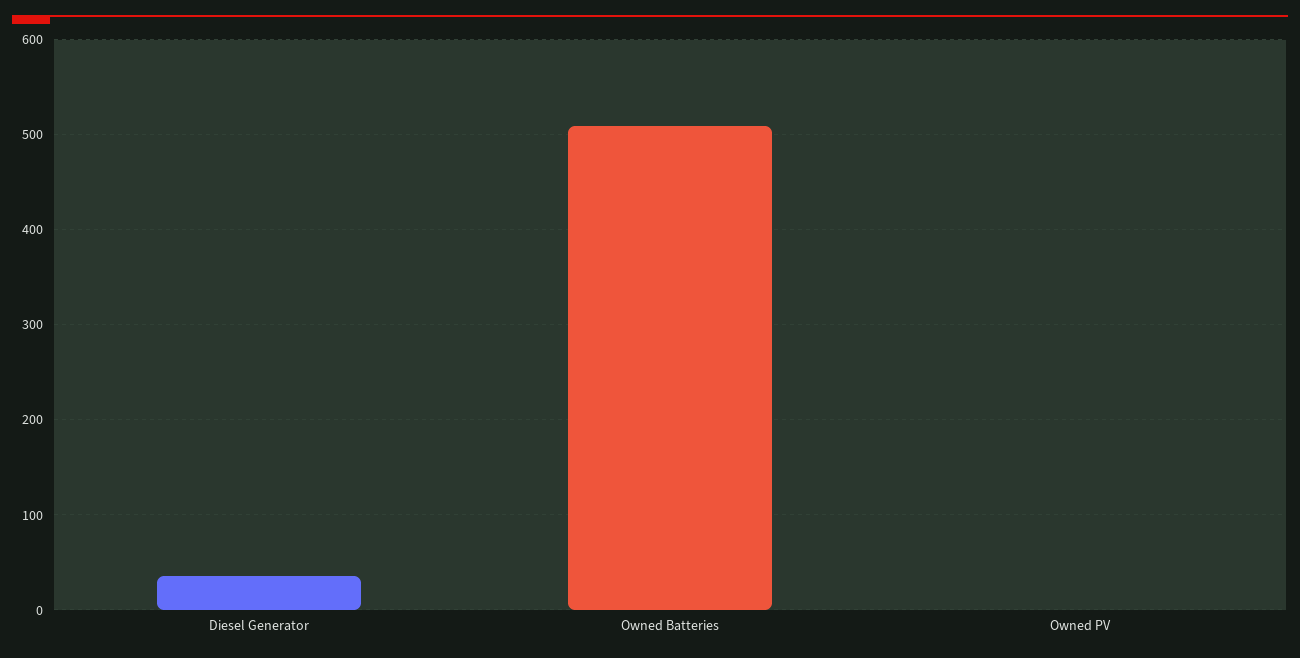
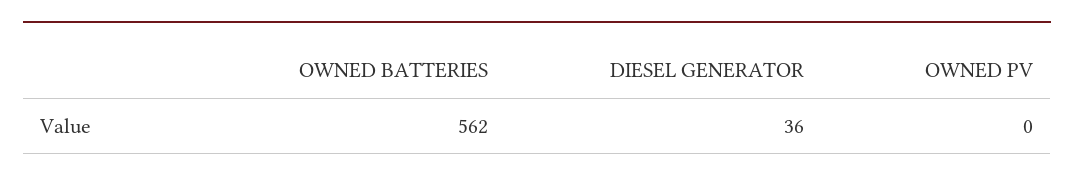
Owned Batteries: 510 -> 562

